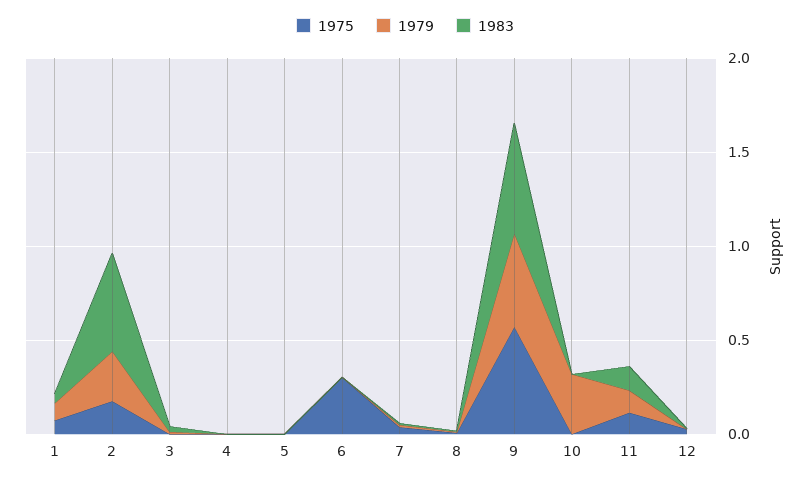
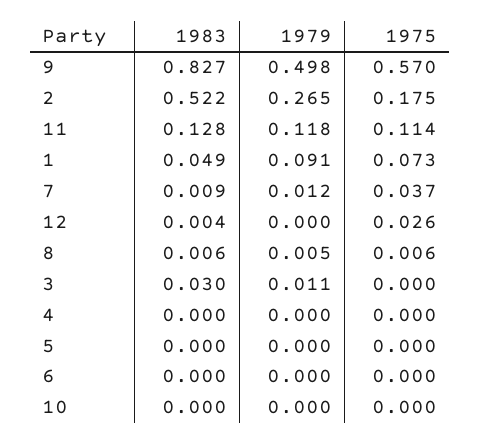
1975, 6: 0.3 -> 0
1983, 9: 0.6 -> 0.827
1979, 10: 0.3 -> 0

